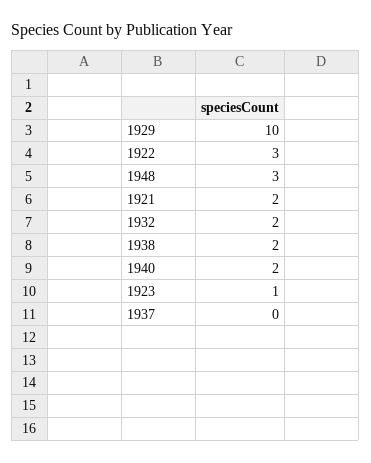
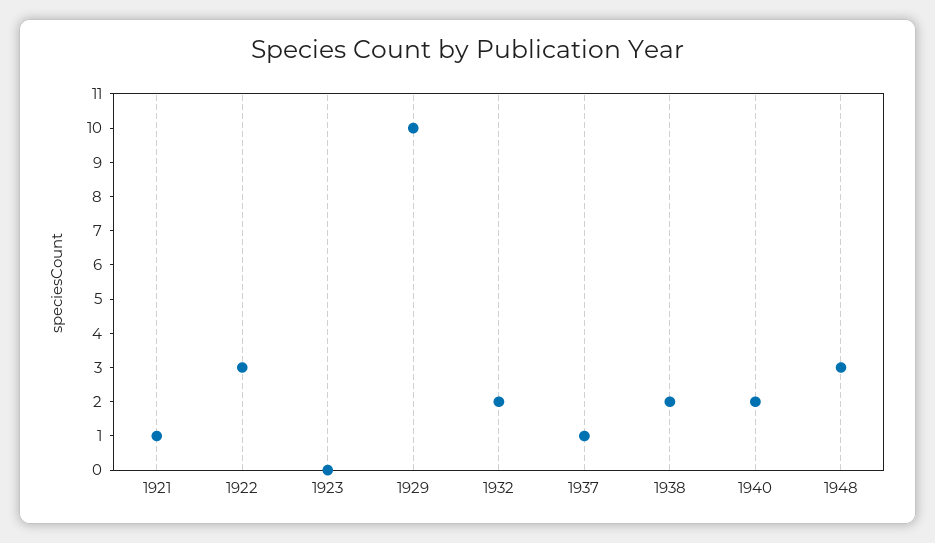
1921: 2 -> 1
1923: 1 -> 0
1937: 0 -> 1

